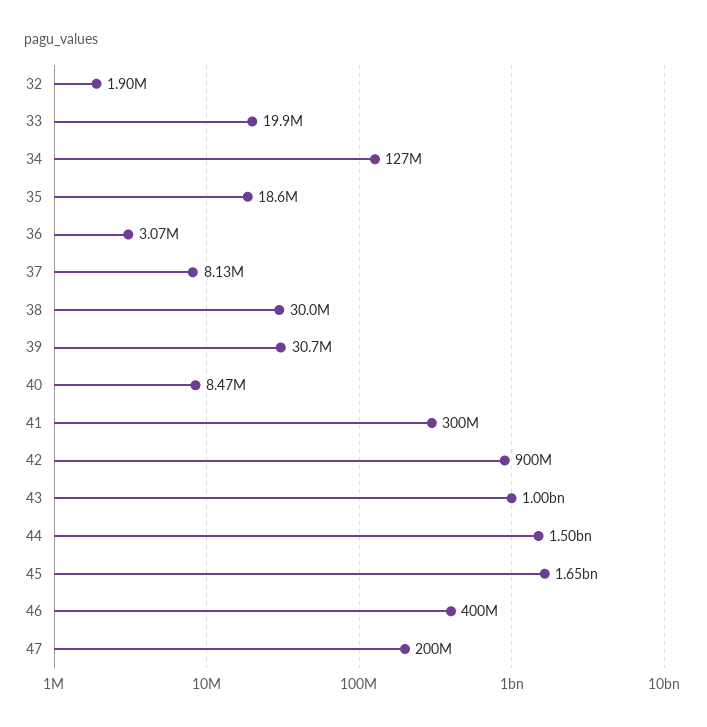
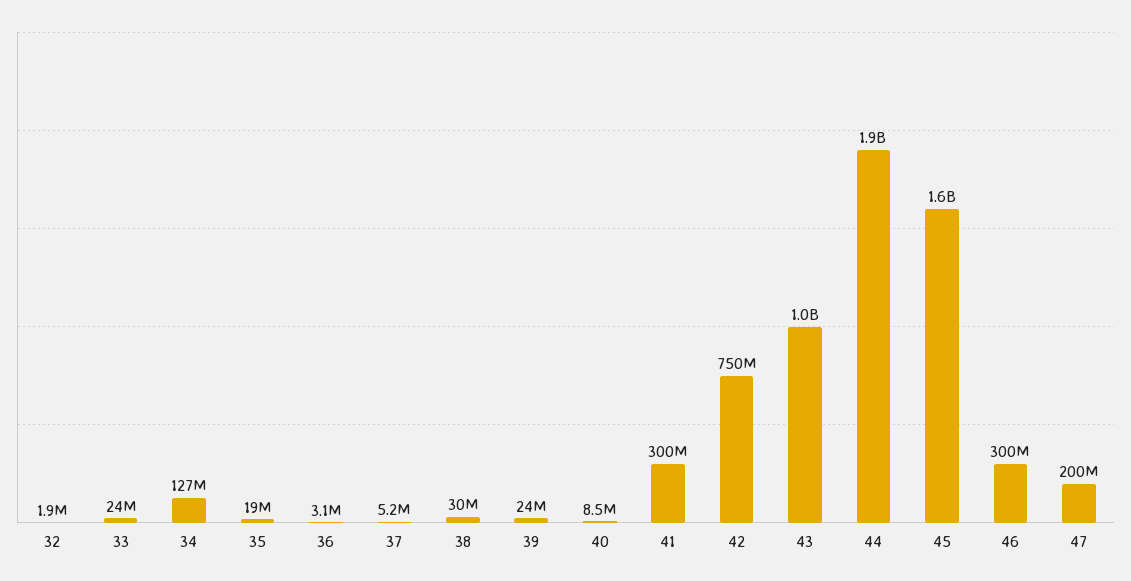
33: 19900000 -> 24000000
37: 8130000 -> 5200000
39: 30700000 -> 24000000
42: 900000000 -> 750000000
44: 1500000000 -> 1900000000
46: 400000000 -> 300000000

